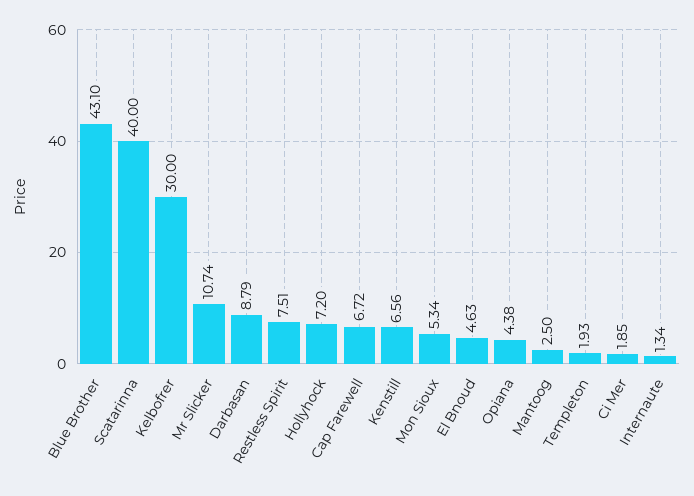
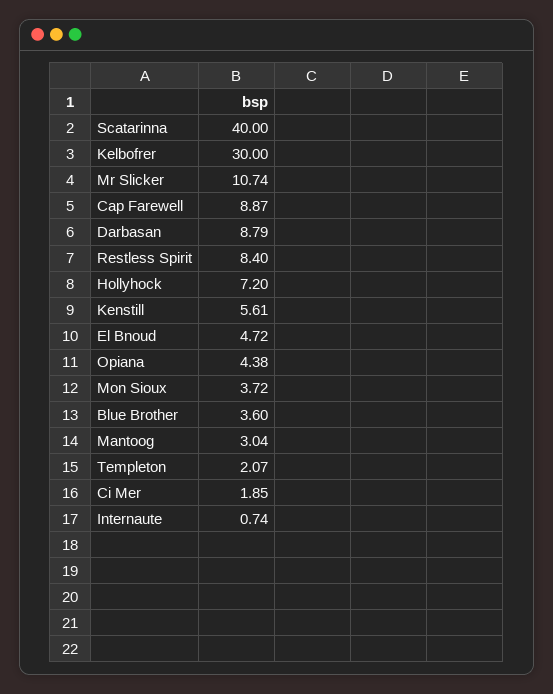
Blue Brother: 43.1 -> 3.6
Restless Spirit: 7.51 -> 8.4
Cap Farewell: 6.72 -> 8.87
Kenstill: 6.56 -> 5.61
Mon Sioux: 5.34 -> 3.72
El Bnoud: 4.63 -> 4.72
Mantoog: 2.5 -> 3.04
Templeton: 1.93 -> 2.07
Internaute: 1.34 -> 0.74

